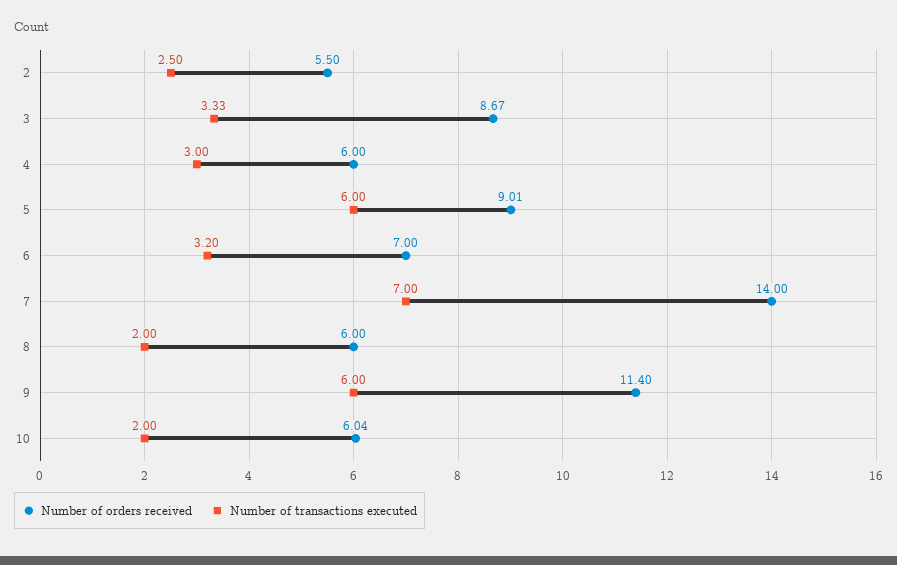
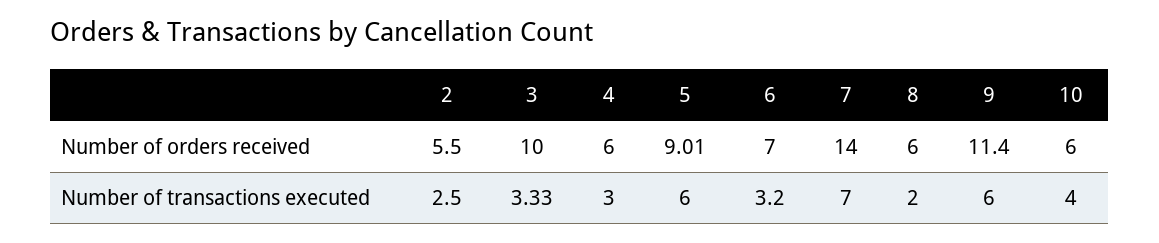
Number of orders received, 3: 8.67 -> 10
Number of orders received, 10: 6.04 -> 6
Number of transactions executed, 10: 2 -> 4

